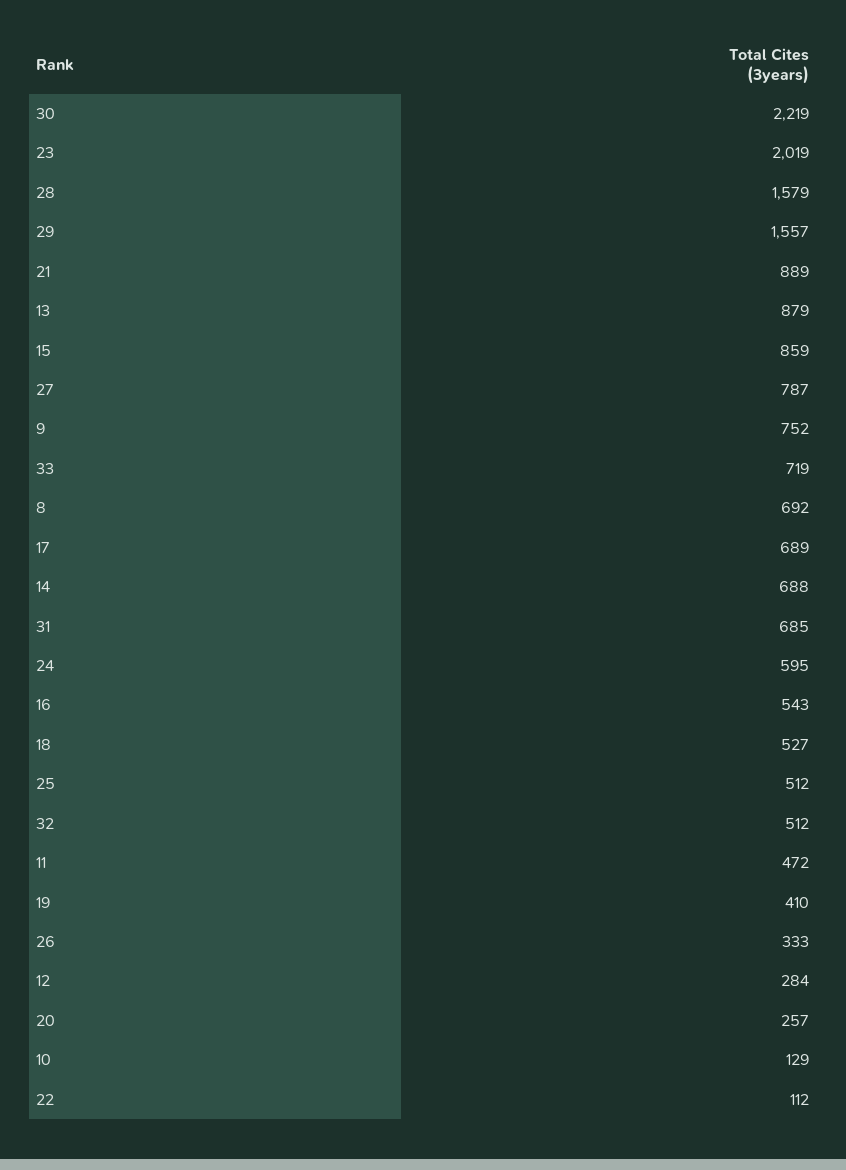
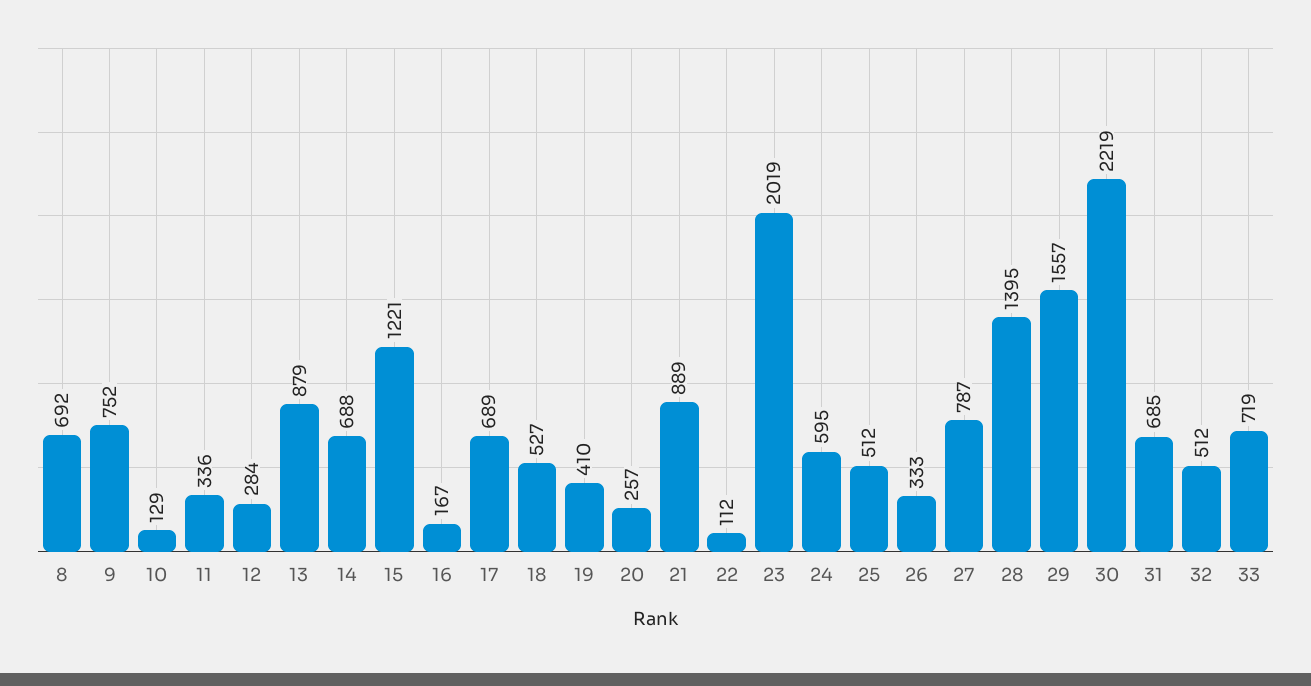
28: 1579 -> 1395
15: 859 -> 1221
16: 543 -> 167
11: 472 -> 336

